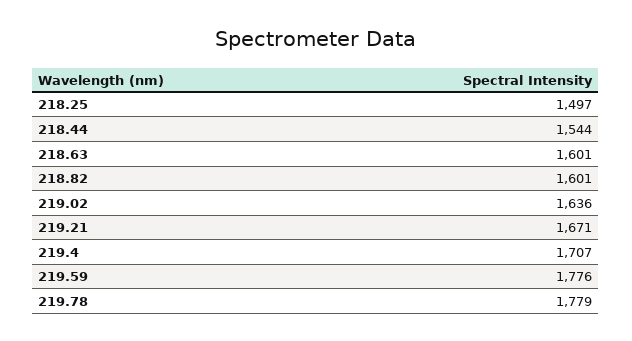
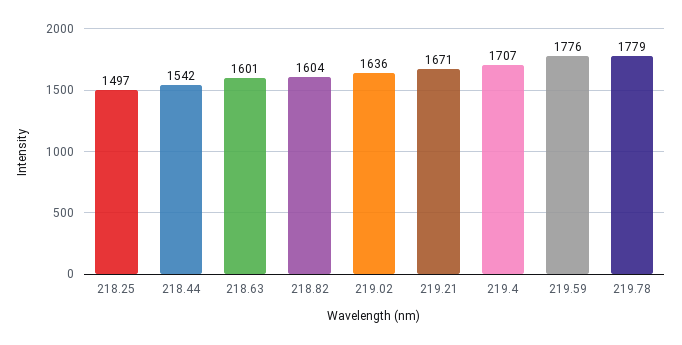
218.44: 1544 -> 1542
218.82: 1601 -> 1604

